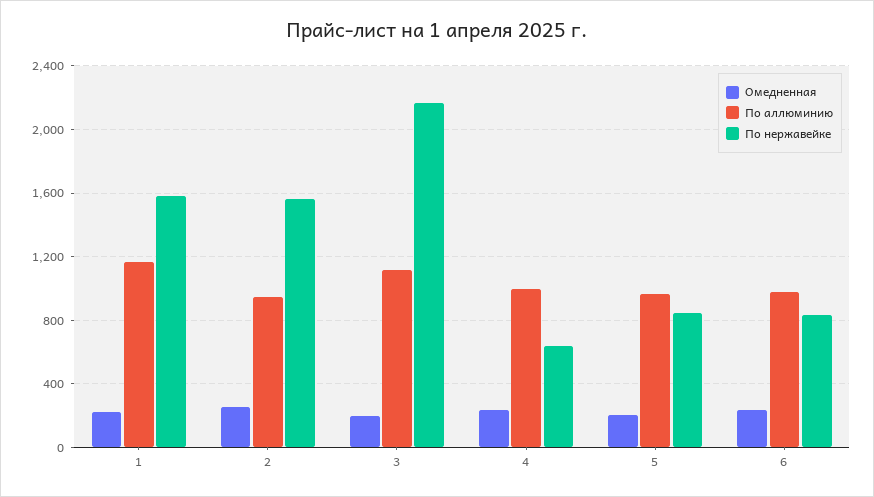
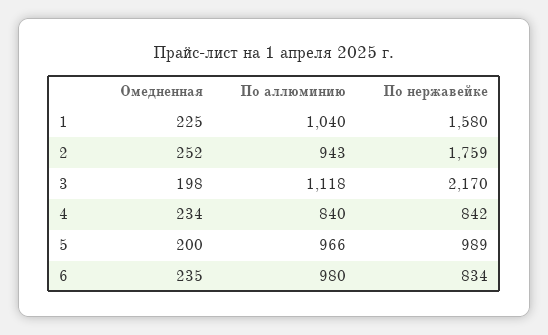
По аллюминию, 1: 1150 -> 1040
По нержавейке, 2: 1550 -> 1759
По аллюминию, 4: 1000 -> 840
По нержавейке, 4: 650 -> 842
По нержавейке, 5: 850 -> 989

